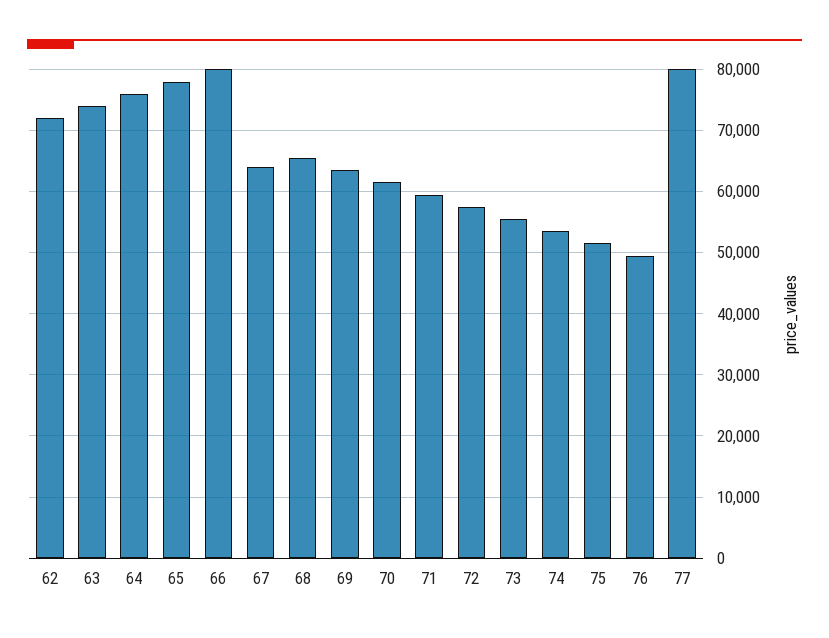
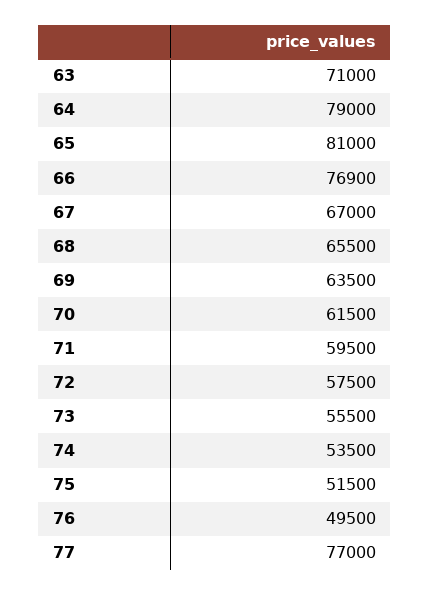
62: 72000 -> none
63: 74000 -> 71000
64: 76000 -> 79000
65: 78000 -> 81000
66: 80000 -> 76900
67: 64000 -> 67000
77: 80000 -> 77000

